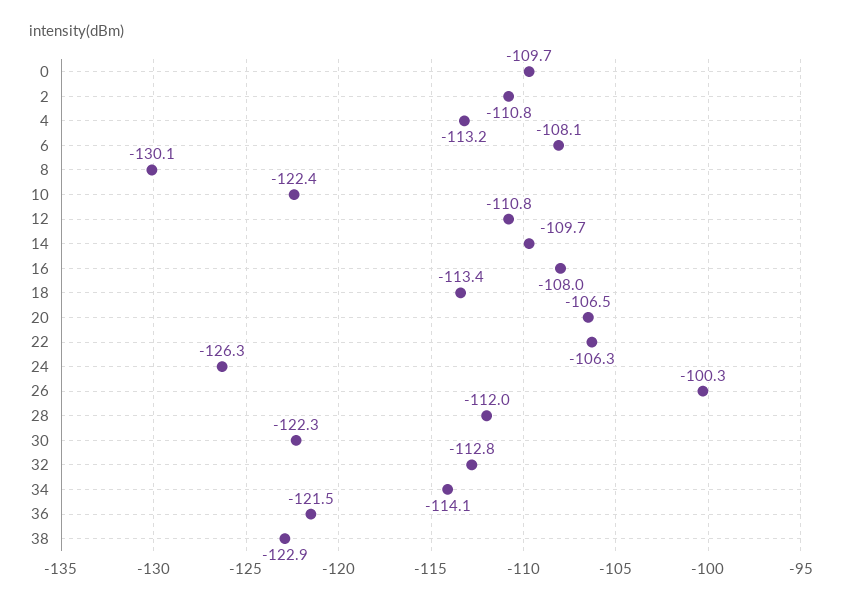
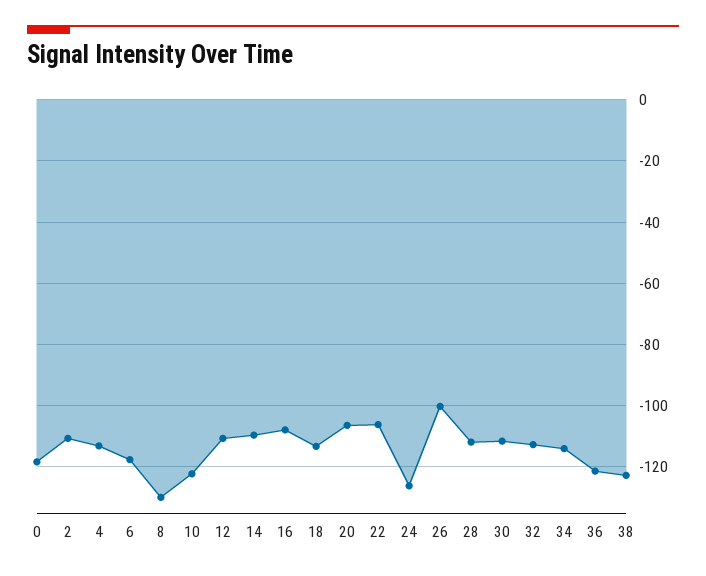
0: -109.7 -> -118
6: -108.1 -> -118
30: -122.3 -> -112

